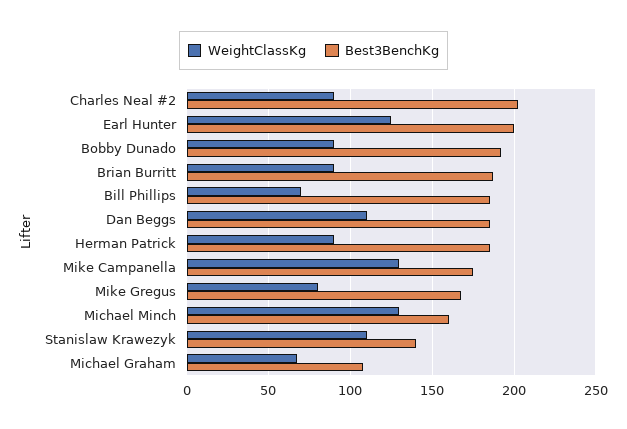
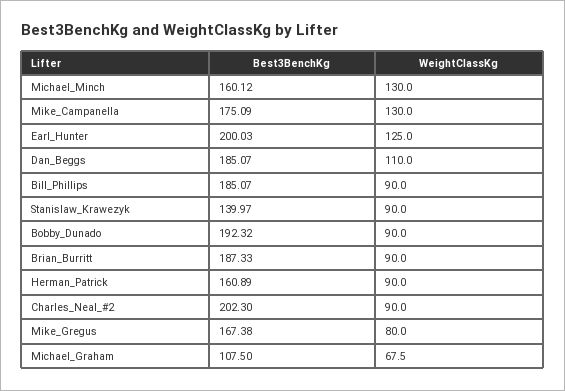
WeightClassKg, Bill Phillips: 70 -> 90
Best3BenchKg, Herman Patrick: 185 -> 160.89
WeightClassKg, Stanislaw Krawezyk: 110 -> 90

